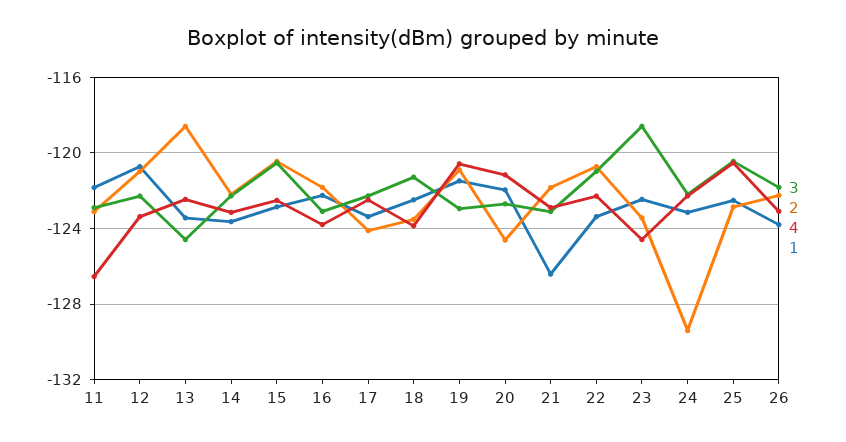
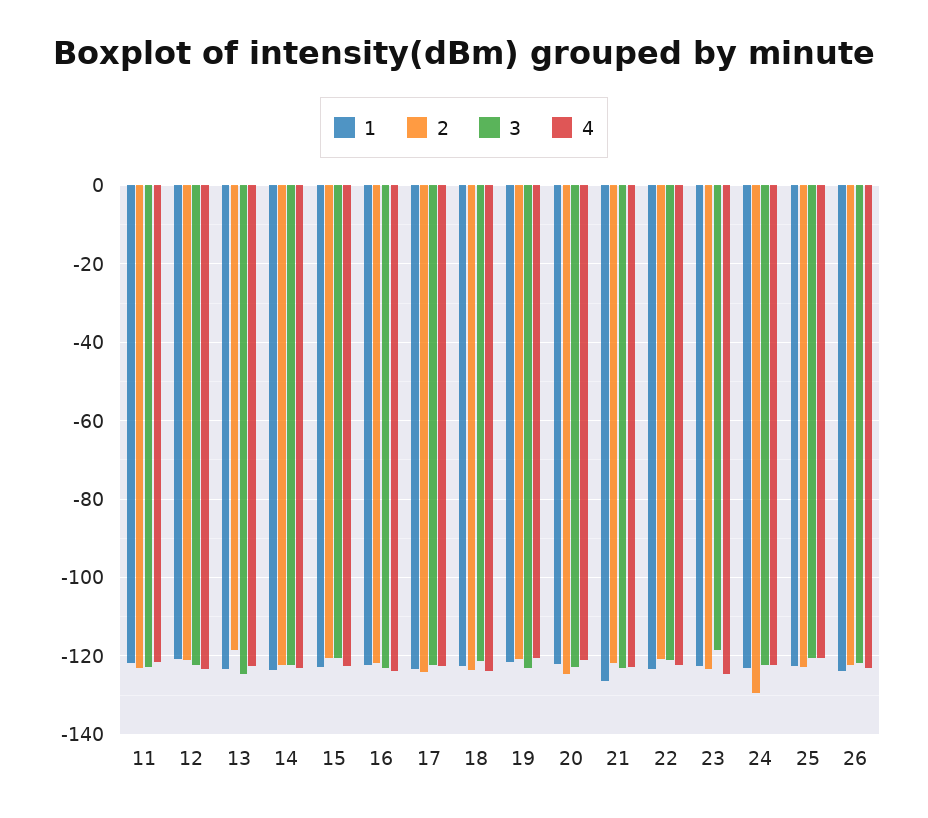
4, 11: -126.5 -> -122

